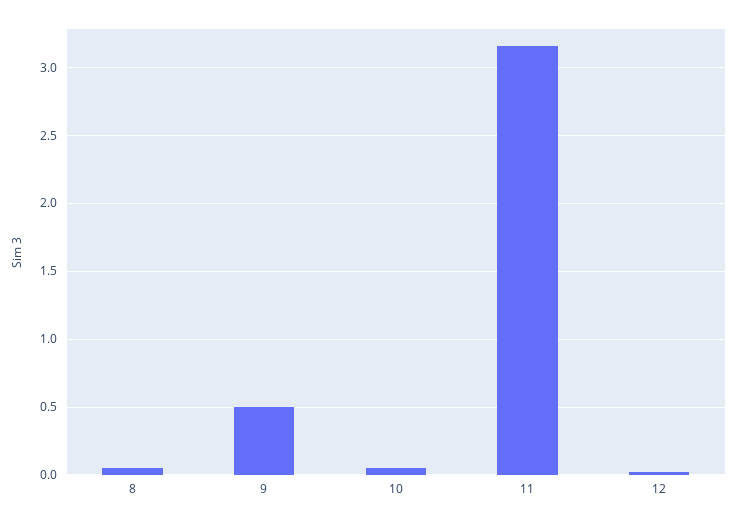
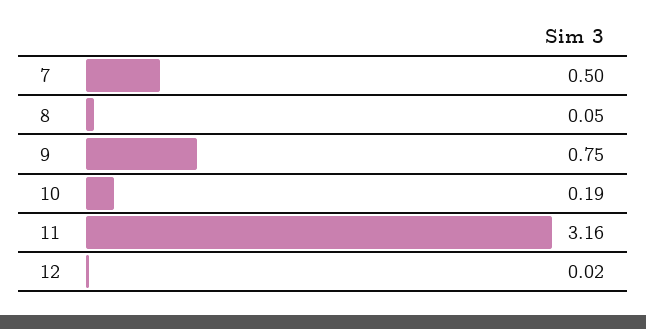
9: 0.5 -> 0.75
10: 0.05 -> 0.19
7: none -> 0.5

